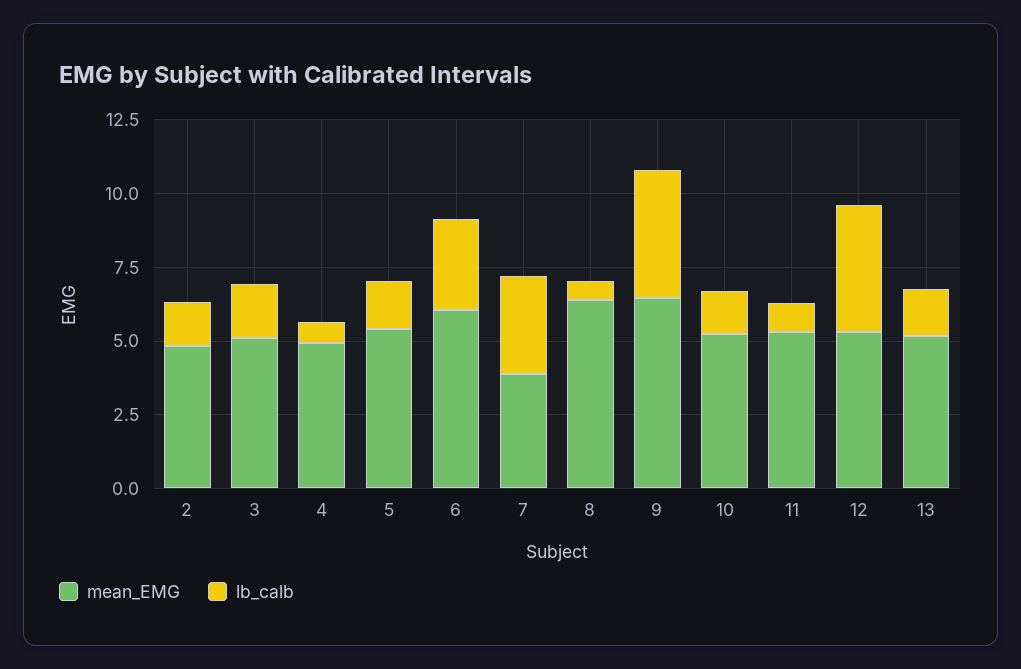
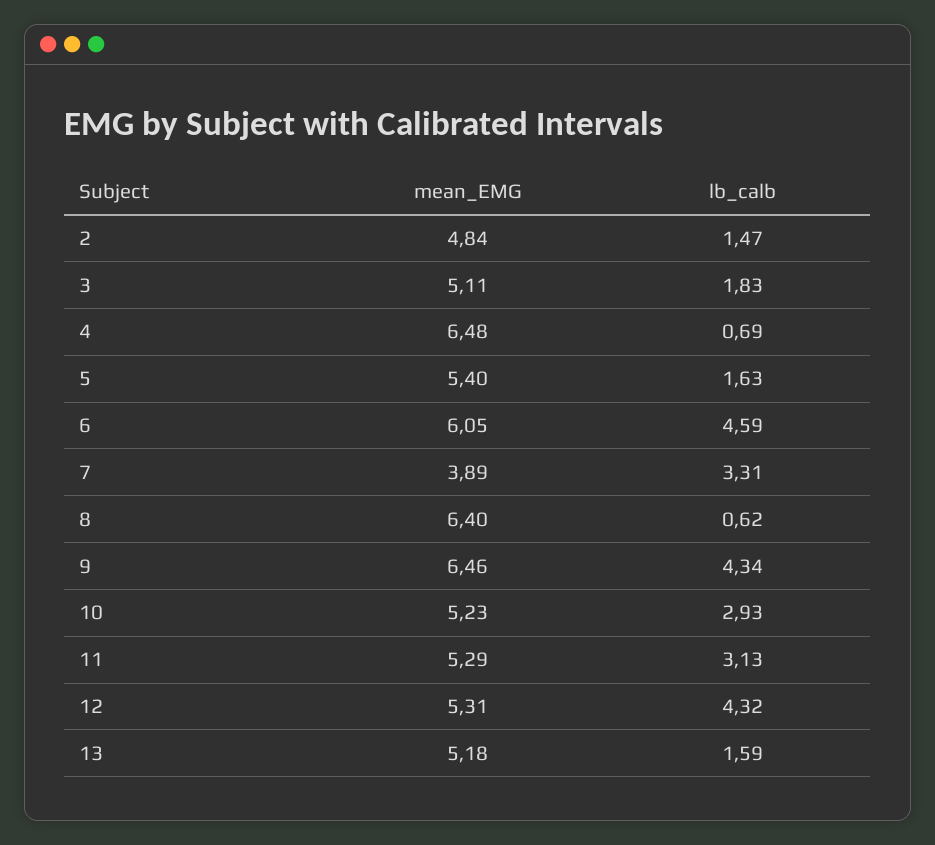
mean_EMG, 4: 5 -> 6.48
lb_calb, 6: 3 -> 4.59
lb_calb, 10: 1.5 -> 2.93
lb_calb, 11: 1 -> 3.13

